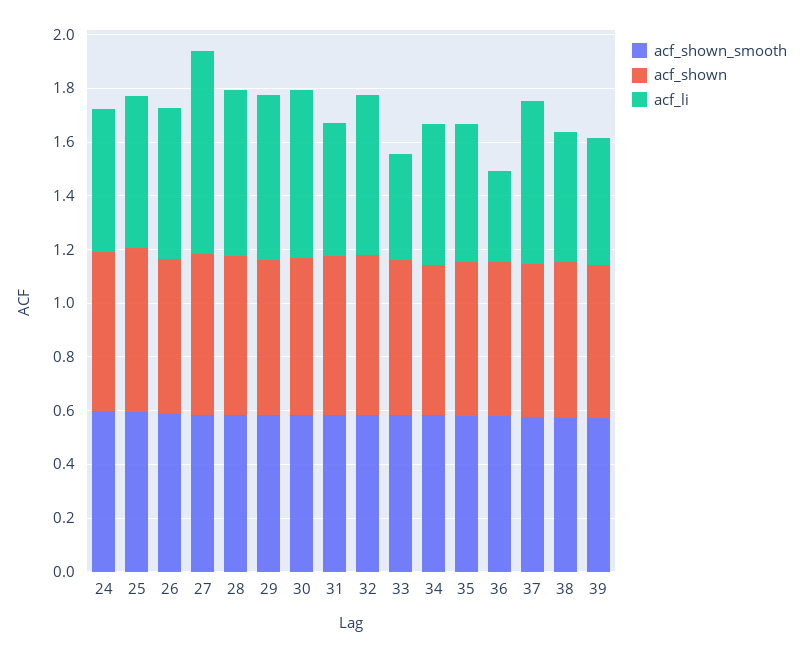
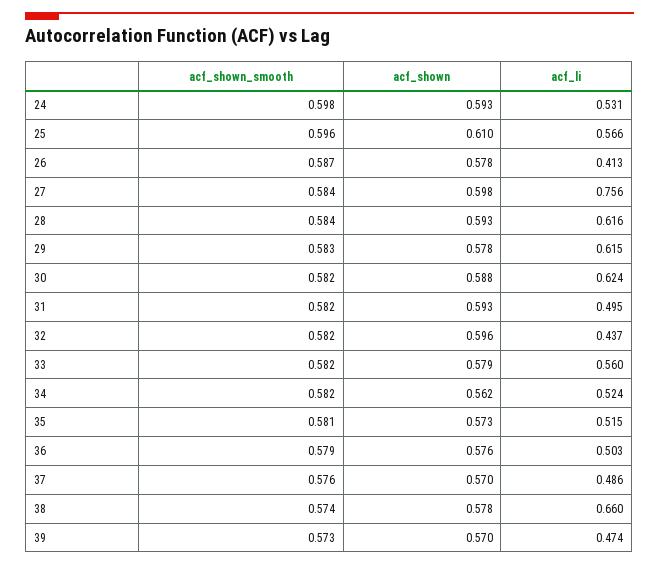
acf_li, 26: 0.55 -> 0.413
acf_li, 32: 0.6 -> 0.437
acf_li, 33: 0.4 -> 0.56
acf_li, 36: 0.35 -> 0.503
acf_li, 37: 0.6 -> 0.486
acf_li, 38: 0.5 -> 0.66

